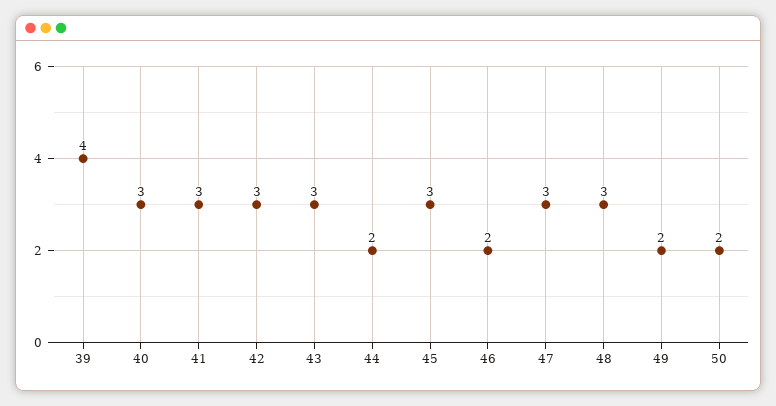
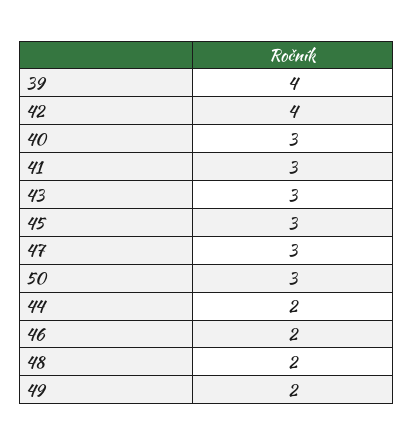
42: 3 -> 4
48: 3 -> 2
50: 2 -> 3

